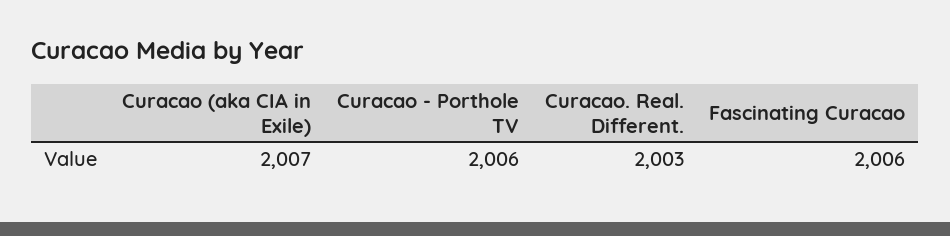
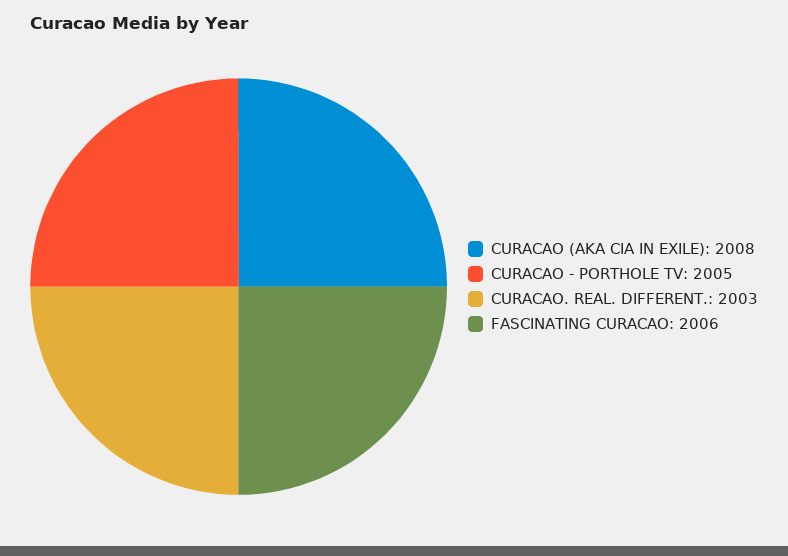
Curacao (aka CIA in Exile): 2007 -> 2008
Curacao - Porthole TV: 2006 -> 2005

